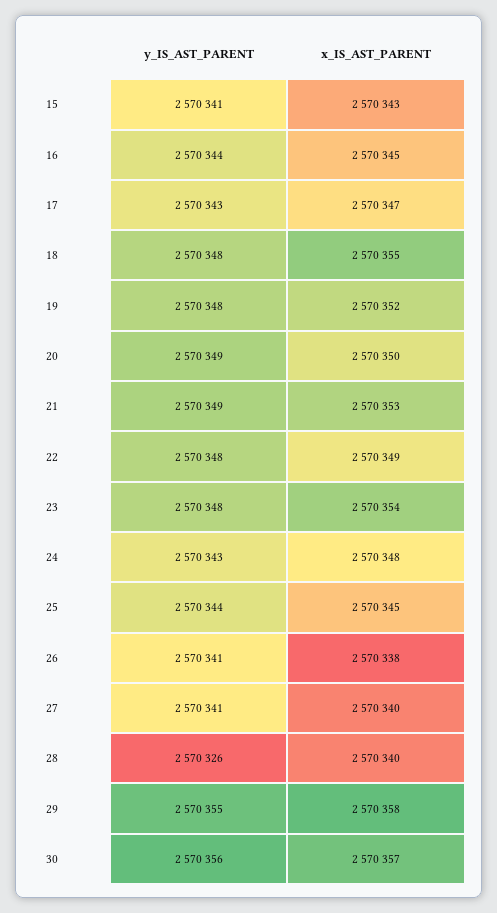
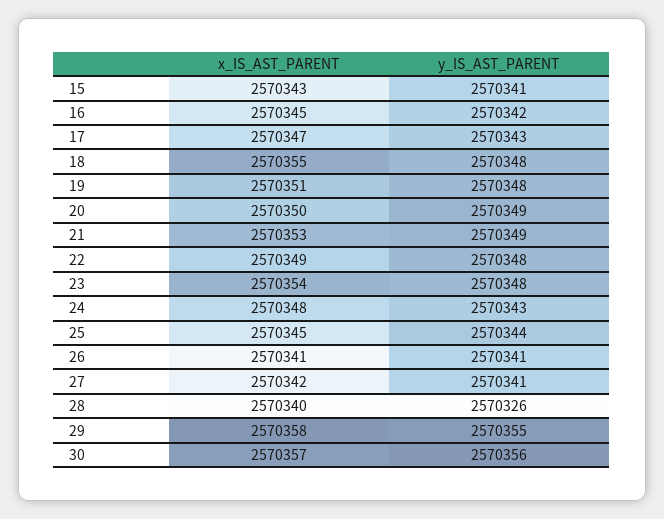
y_IS_AST_PARENT, 16: 2570344 -> 2570342
x_IS_AST_PARENT, 19: 2570352 -> 2570351
x_IS_AST_PARENT, 26: 2570338 -> 2570341
x_IS_AST_PARENT, 27: 2570340 -> 2570342

